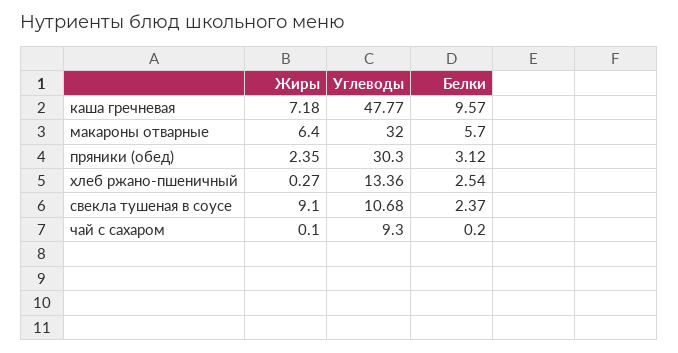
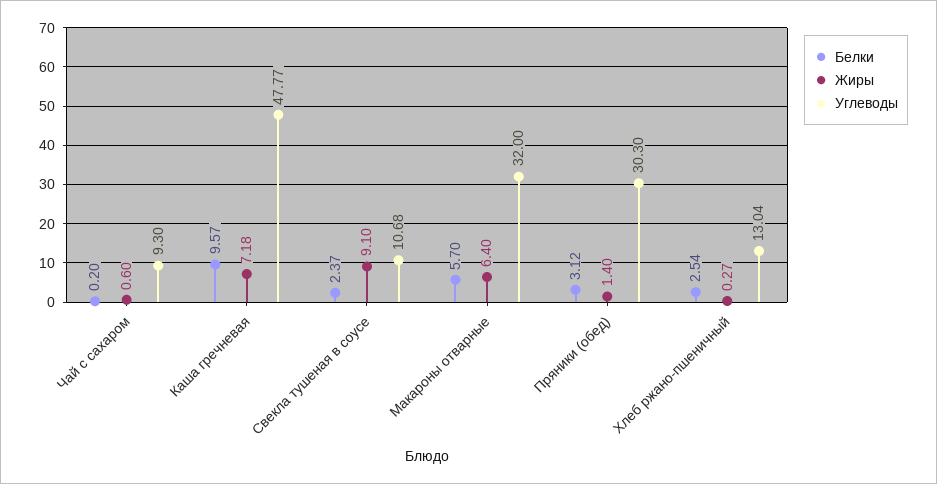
Жиры, пряники (обед): 2.35 -> 1.4
Углеводы, хлеб ржано-пшеничный: 13.36 -> 13.04
Жиры, чай с сахаром: 0.1 -> 0.6

